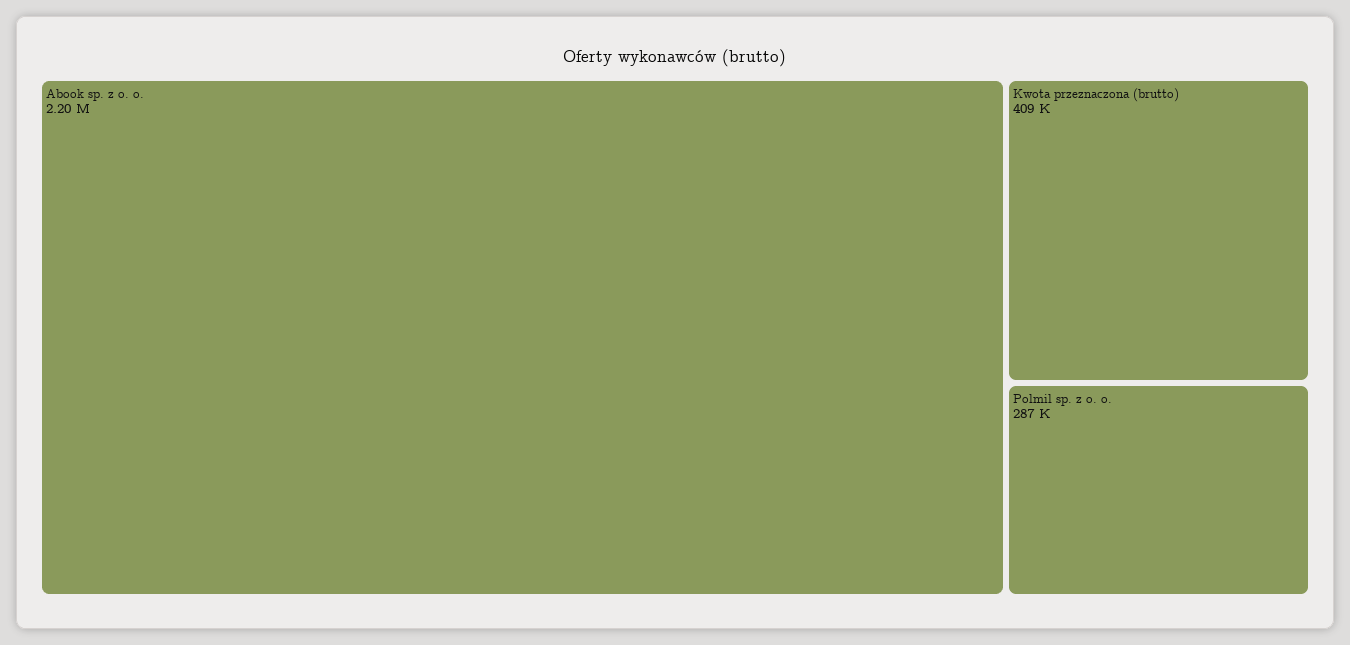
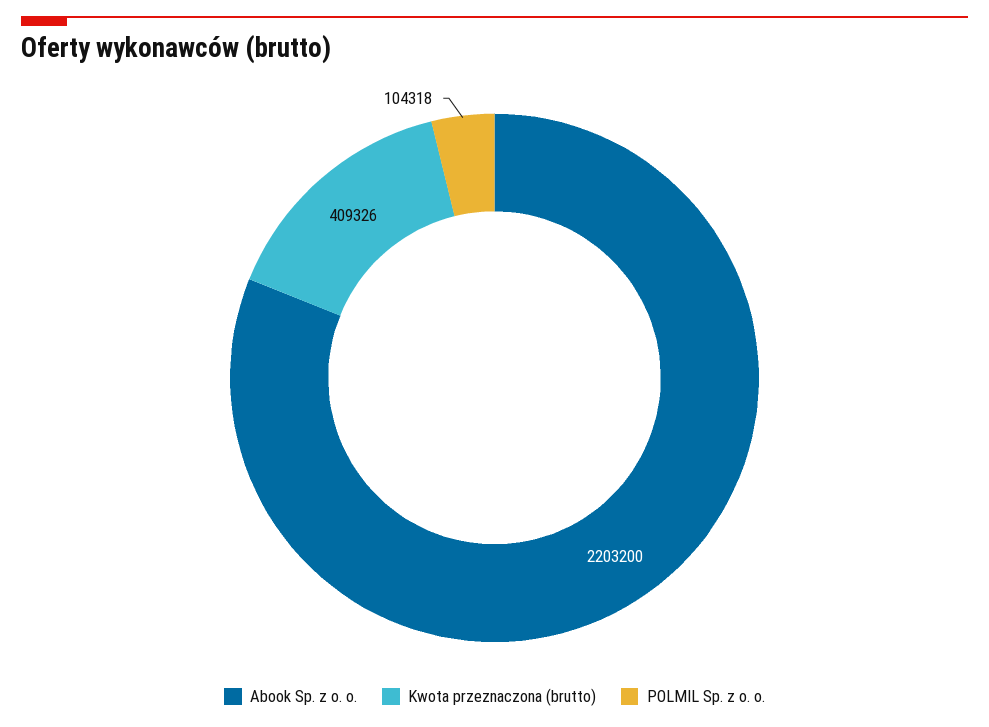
Polmil sp. z o. o.: 287000 -> 104318

